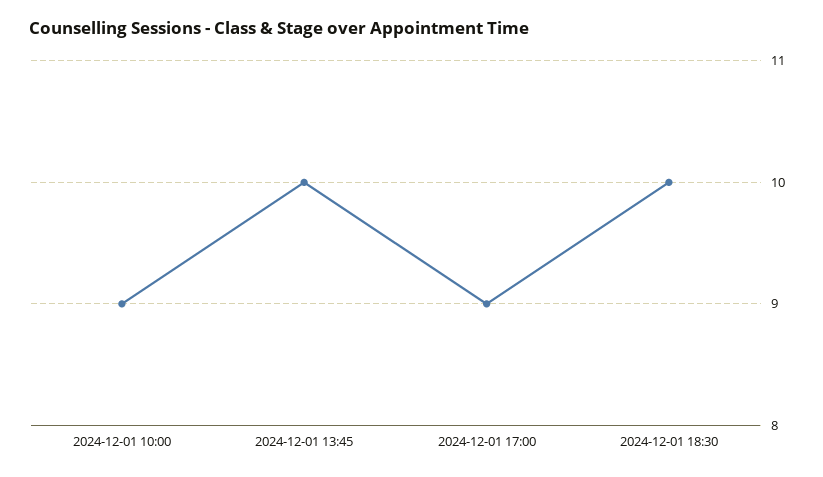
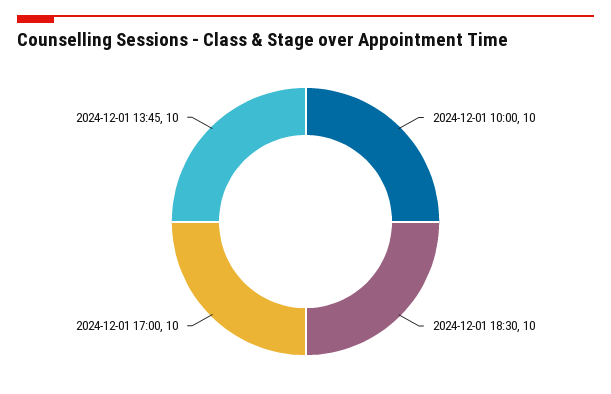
2024-12-01 10:00: 9 -> 10
2024-12-01 17:00: 9 -> 10

